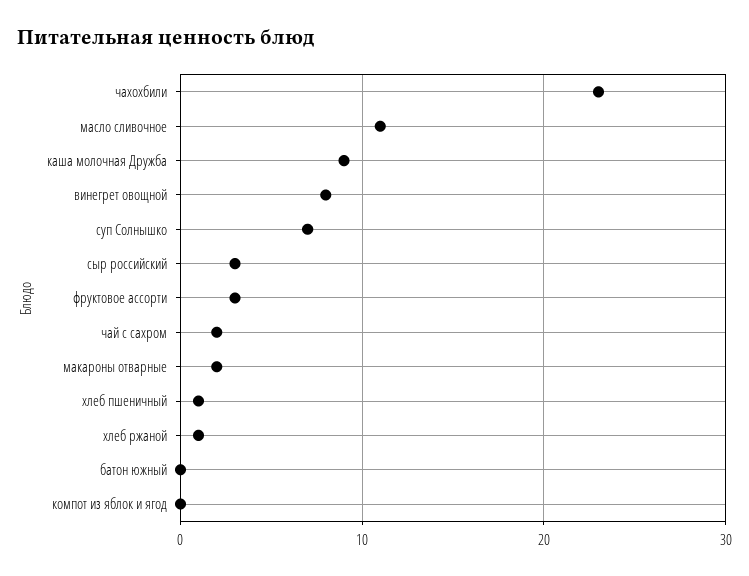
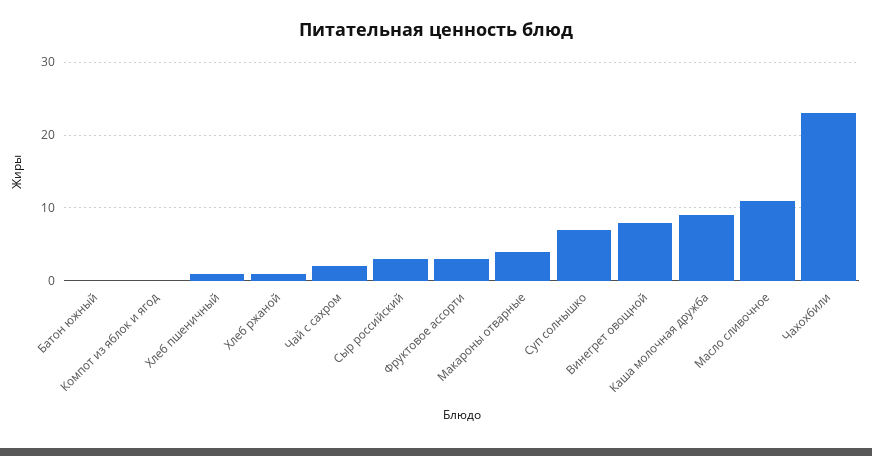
макароны отварные: 2 -> 4

